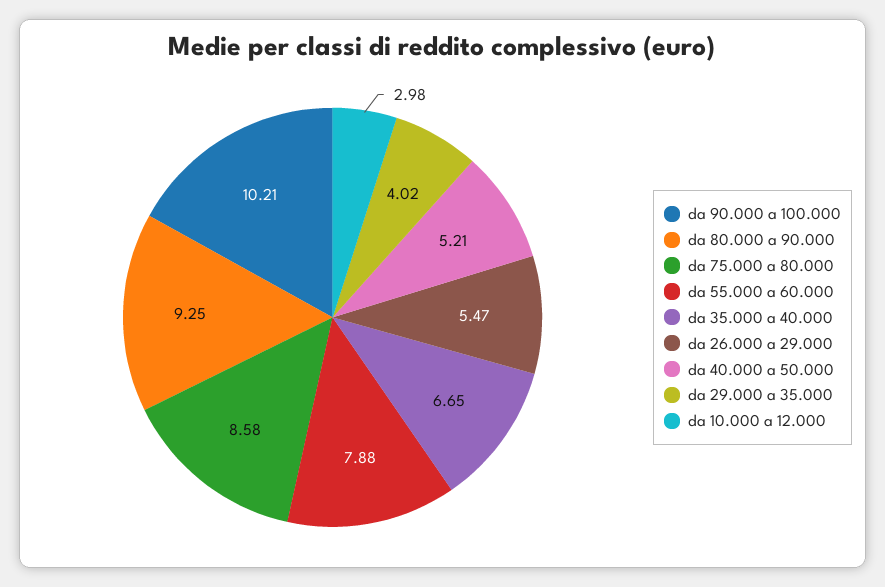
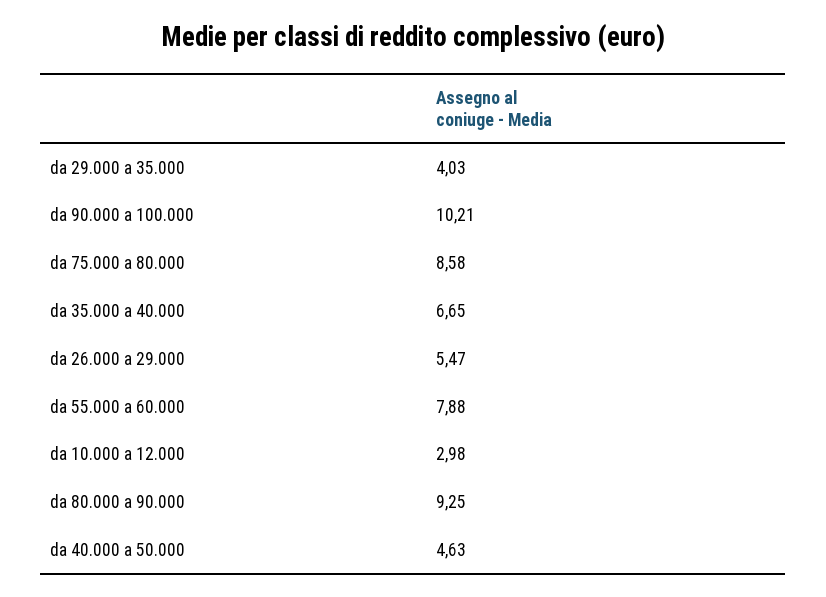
da 40.000 a 50.000: 5.21 -> 4.63
da 29.000 a 35.000: 4.02 -> 4.03

